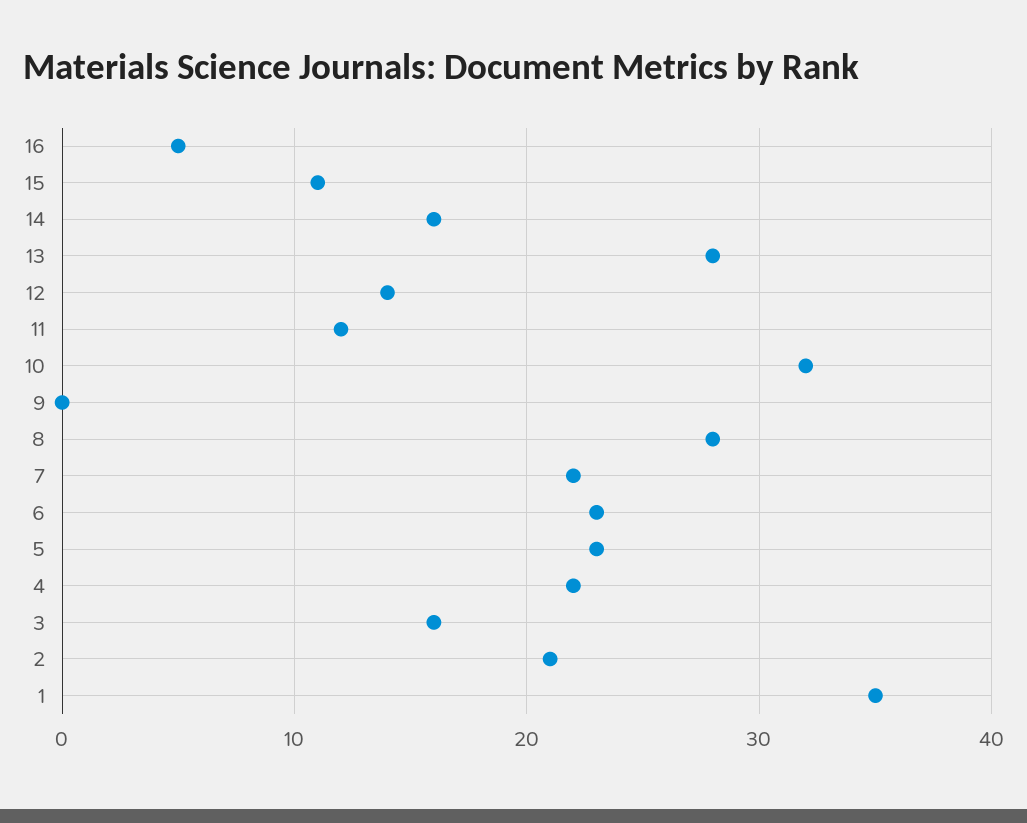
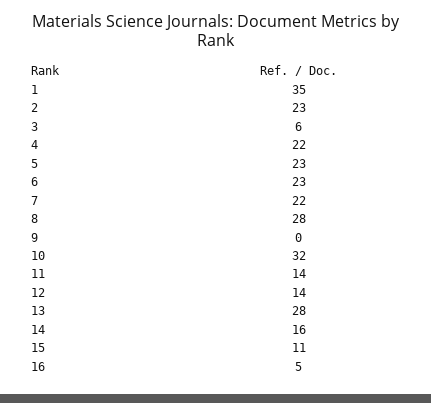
11: 12 -> 14
3: 16 -> 6
2: 21 -> 23

